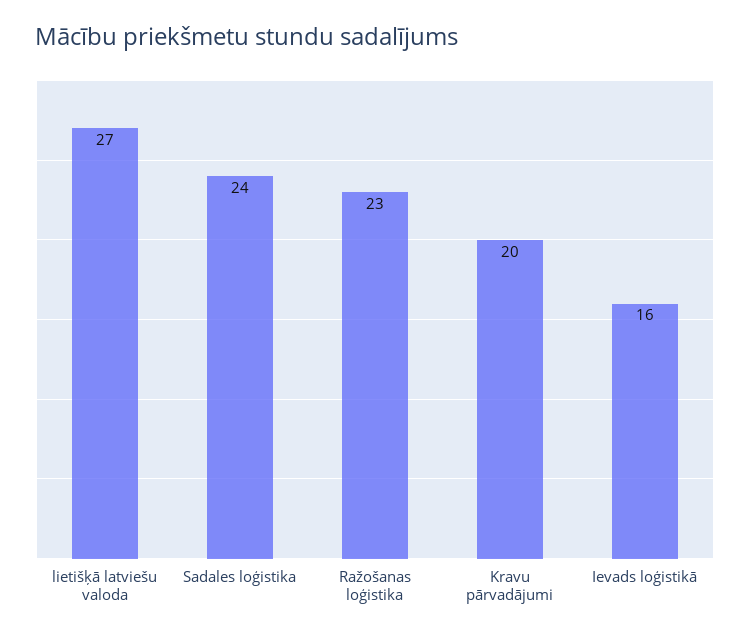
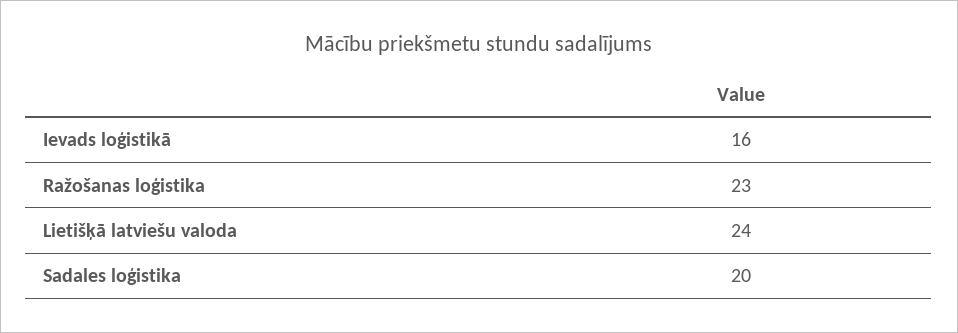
lietišķā latviešu valoda: 27 -> 24
Sadales loģistika: 24 -> 20
Kravu pārvadājumi: 20 -> none

